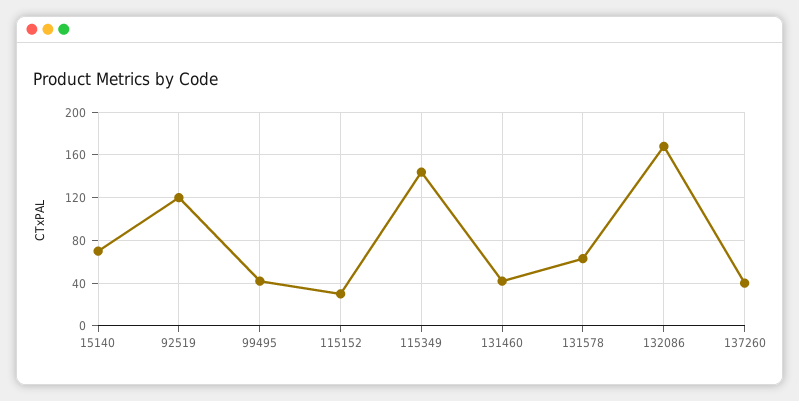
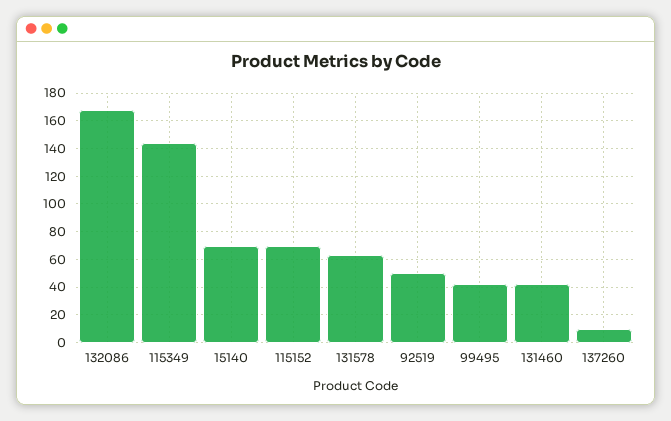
92519: 120 -> 50
115152: 30 -> 70
137260: 40 -> 10

